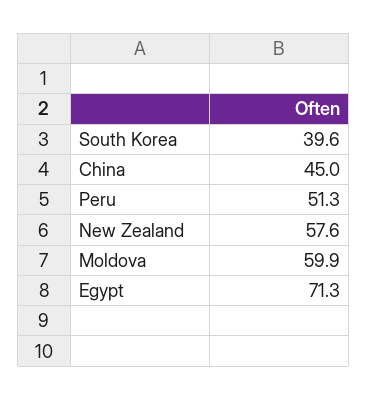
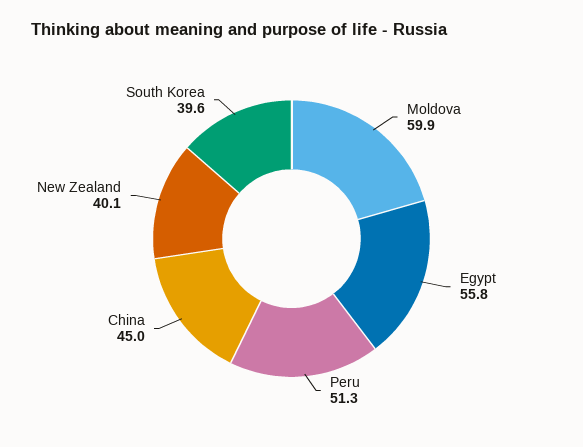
New Zealand: 57.6 -> 40.1
Egypt: 71.3 -> 55.8

